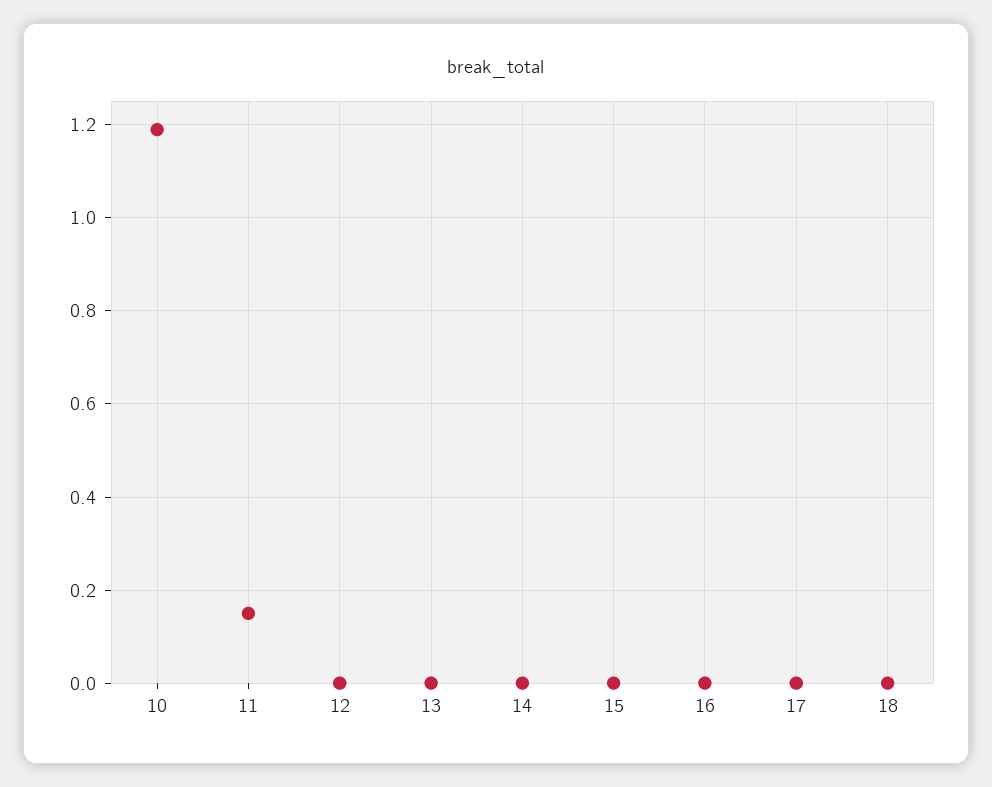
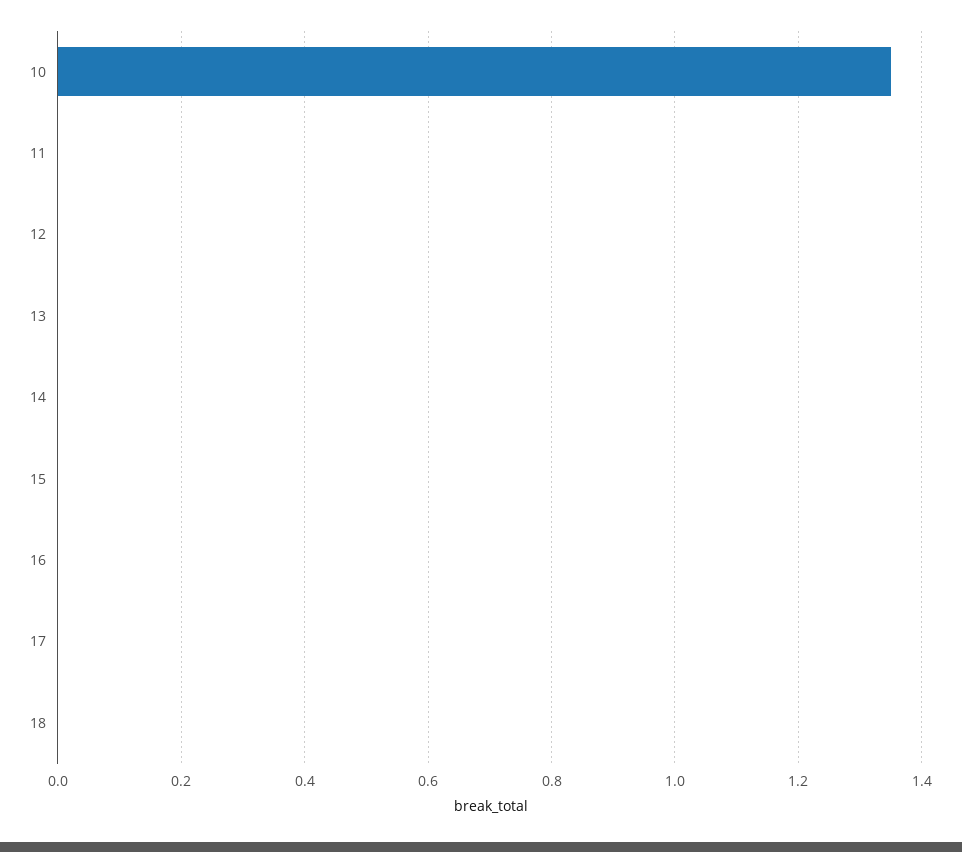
10: 1.2 -> 1.35
11: 0.15 -> 0

